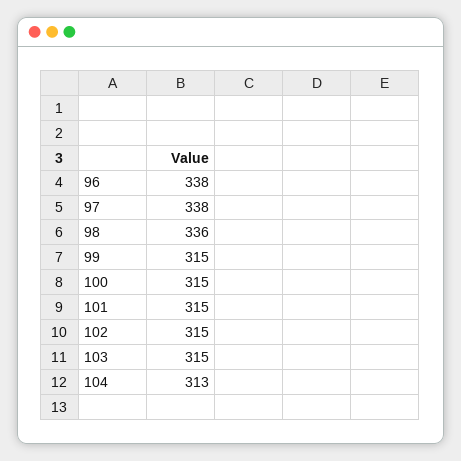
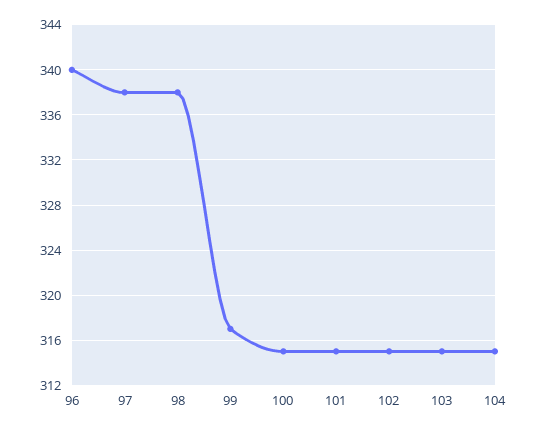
96: 338 -> 340
98: 336 -> 338
99: 315 -> 317
104: 313 -> 315

